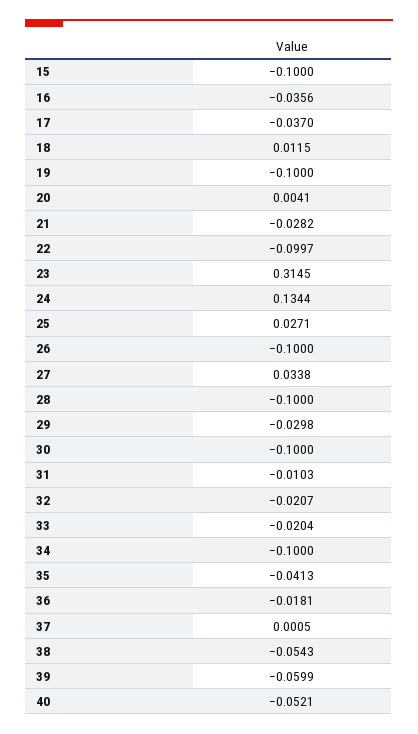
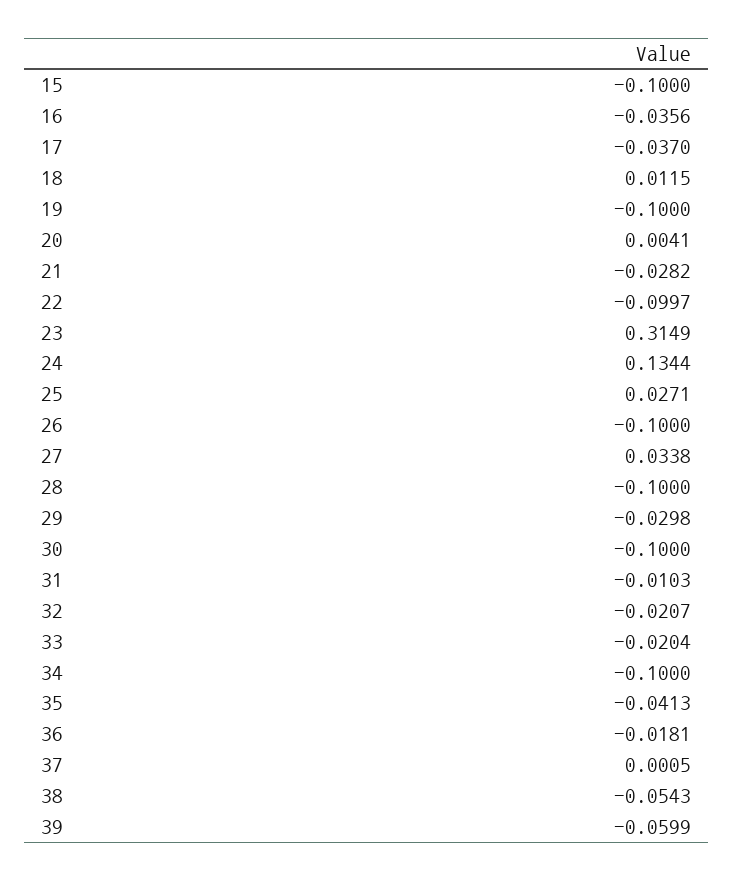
23: 0.3145 -> 0.3149
40: -0.0521 -> none

